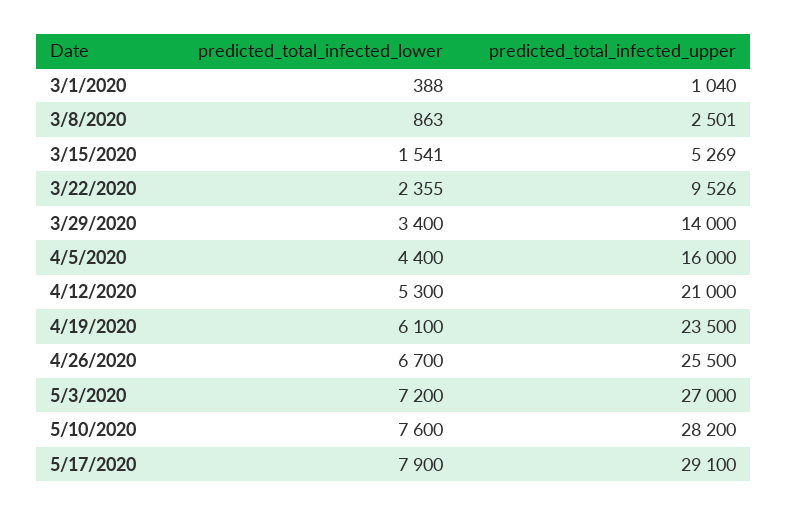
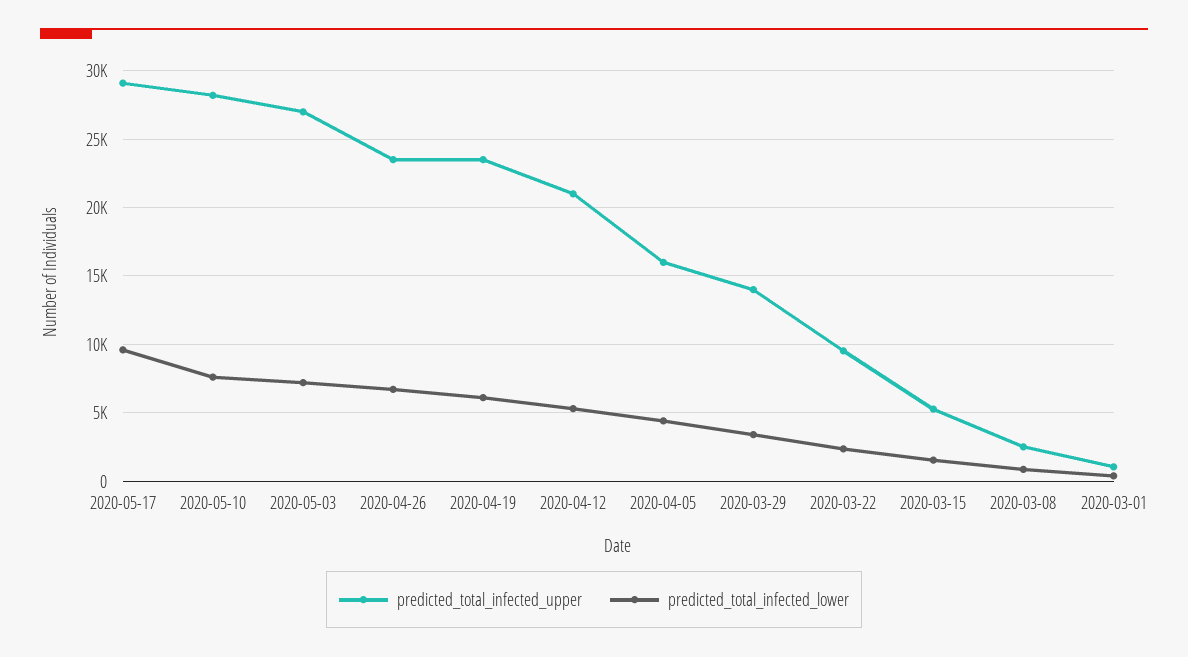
predicted_total_infected_upper, 4/26/2020: 25500 -> 23500
predicted_total_infected_lower, 5/17/2020: 7900 -> 9500

